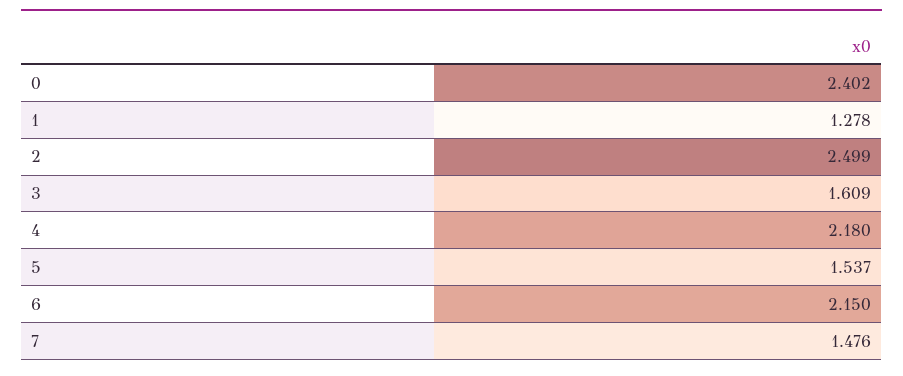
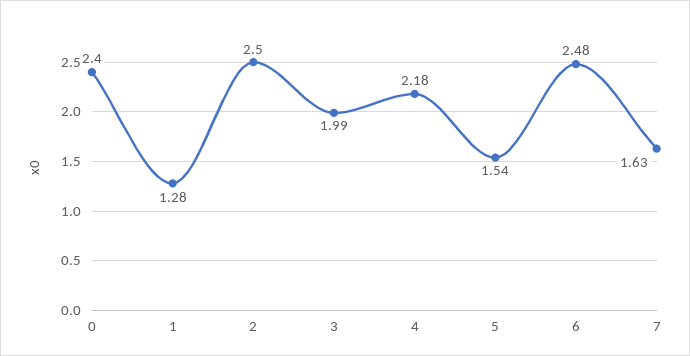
3: 1.609 -> 1.99
6: 2.15 -> 2.48
7: 1.476 -> 1.63

